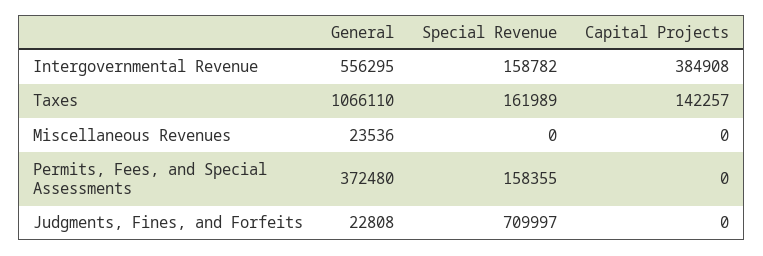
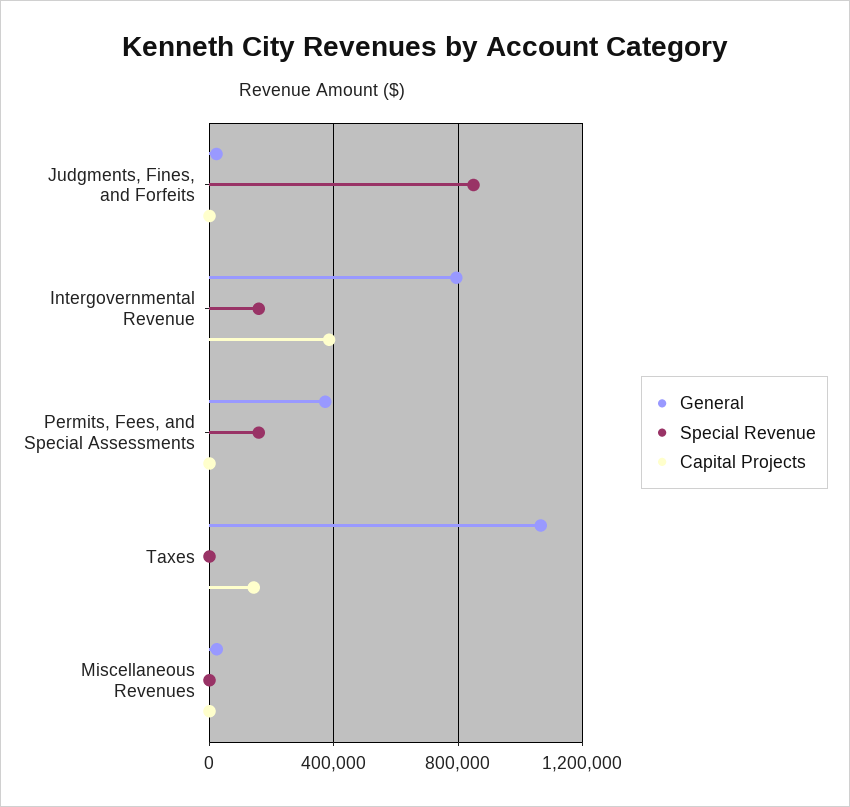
General, Intergovernmental Revenue: 556295 -> 800000
Special Revenue, Taxes: 161989 -> 0
Special Revenue, Judgments, Fines, and Forfeits: 709997 -> 850000

